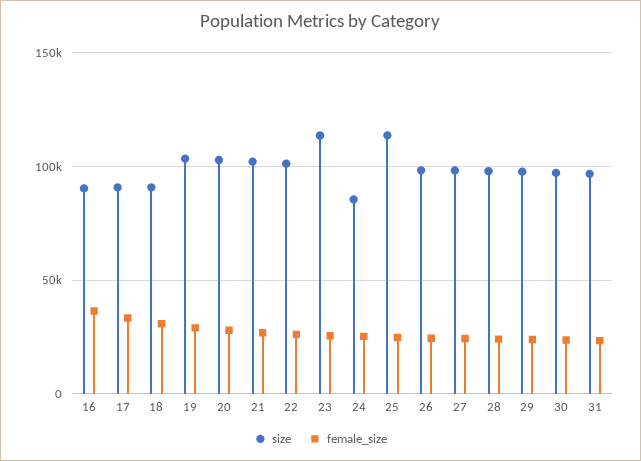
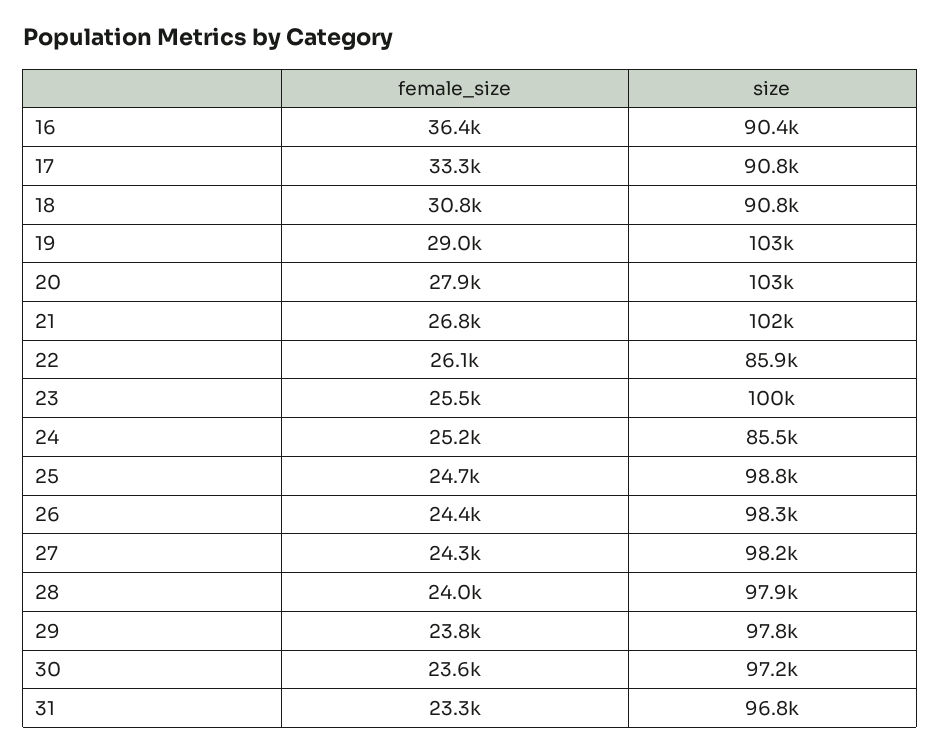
size, 22: 100000 -> 85900
size, 23: 115000 -> 100000
size, 25: 115000 -> 98800

